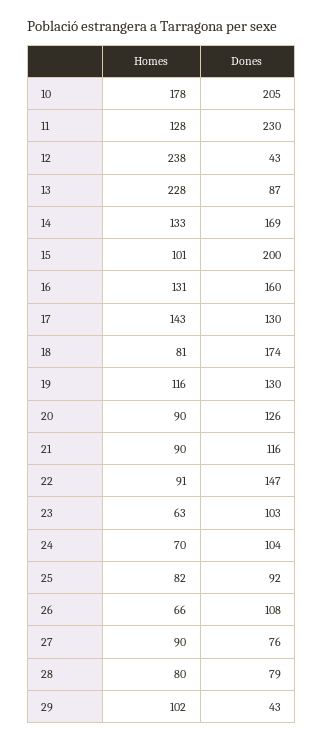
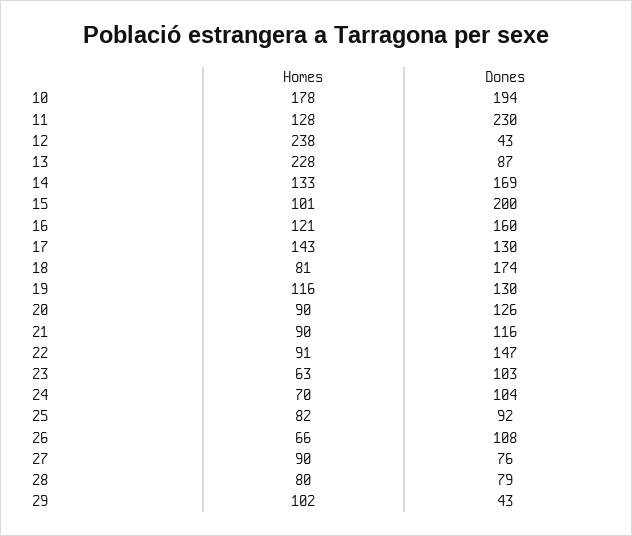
Dones, 10: 205 -> 194
Homes, 16: 131 -> 121

